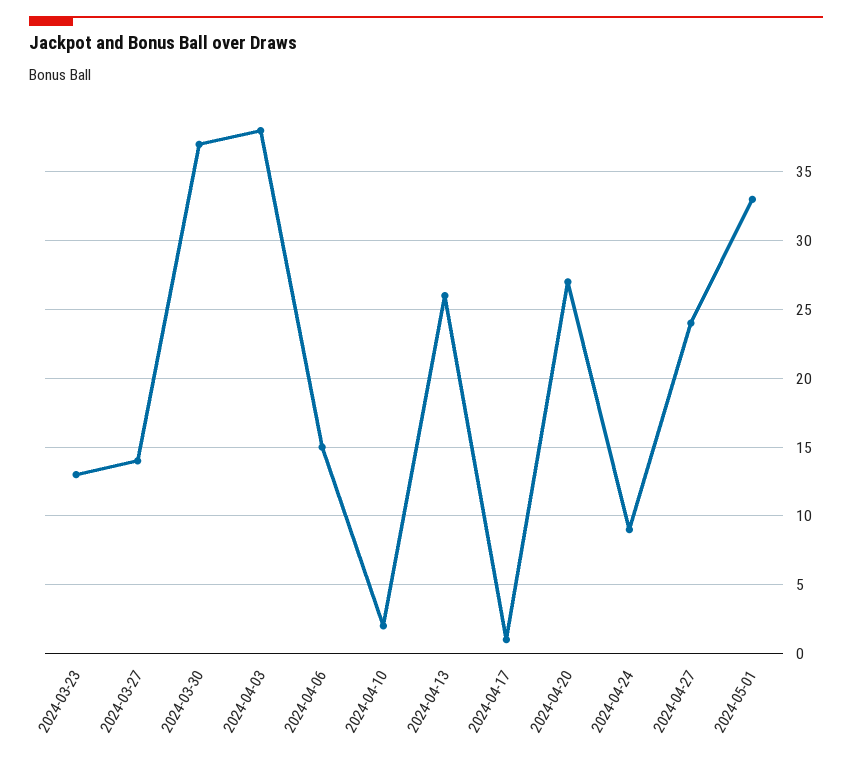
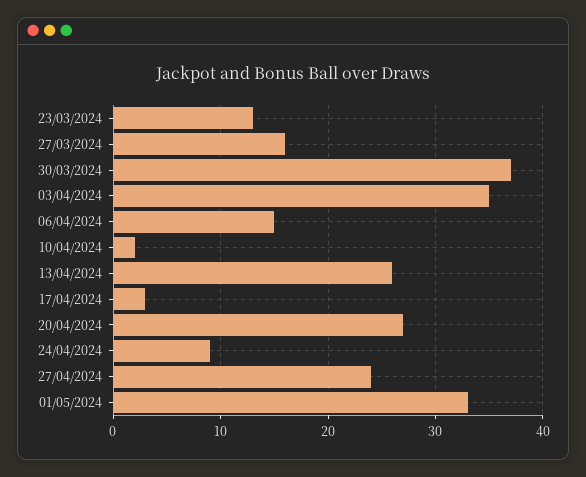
2024-03-27: 14 -> 16
2024-04-03: 38 -> 35
2024-04-17: 1 -> 3

